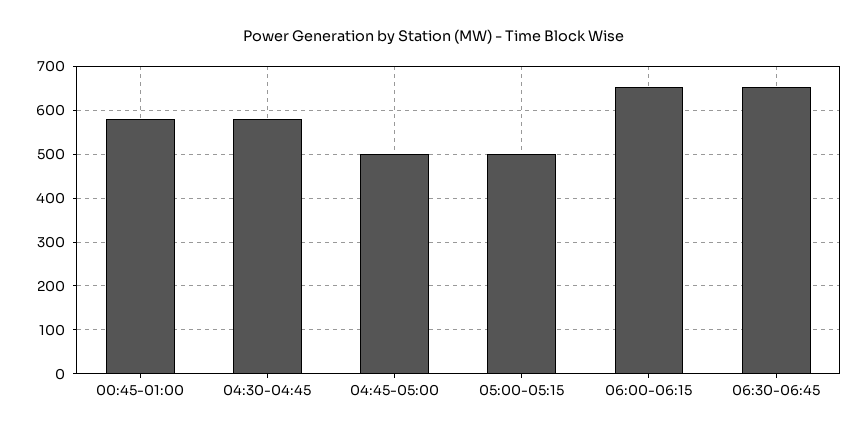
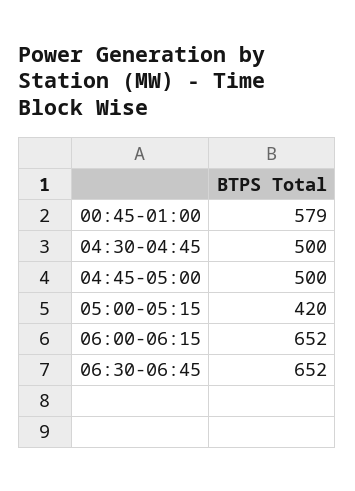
04:30-04:45: 580 -> 500
05:00-05:15: 500 -> 420

